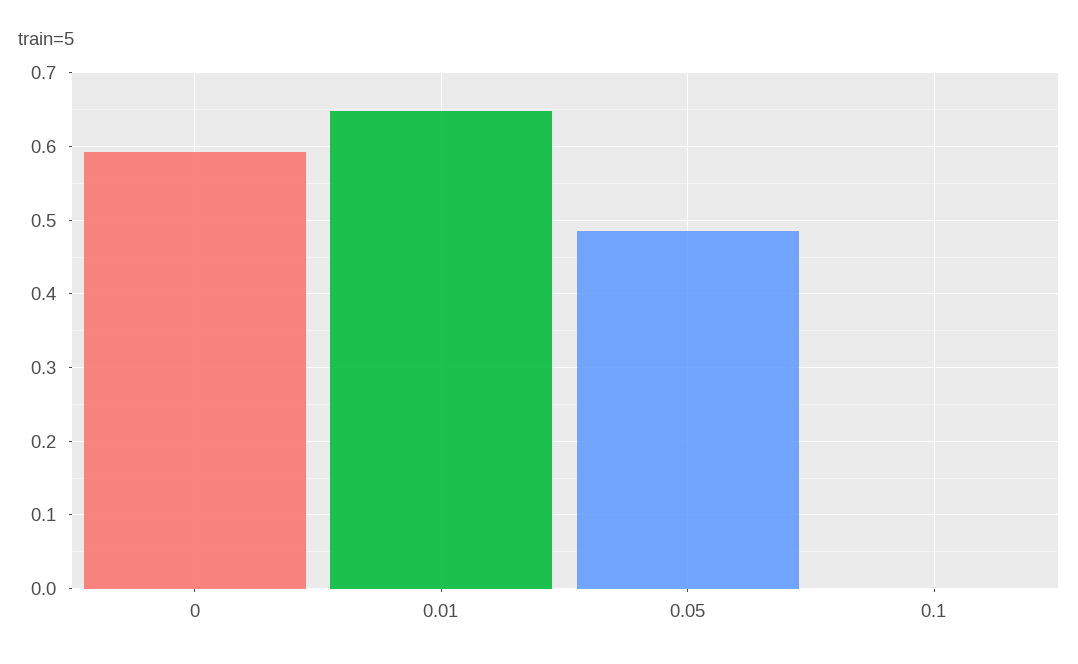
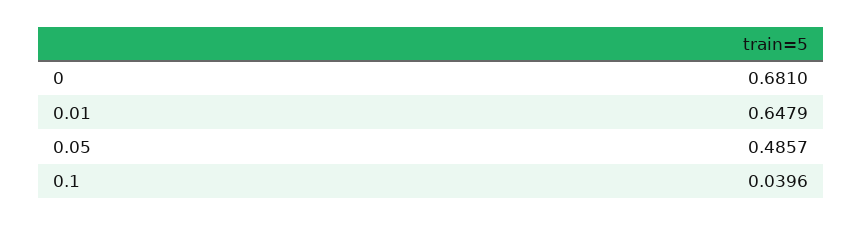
0: 0.59 -> 0.681
0.1: 0 -> 0.0396

